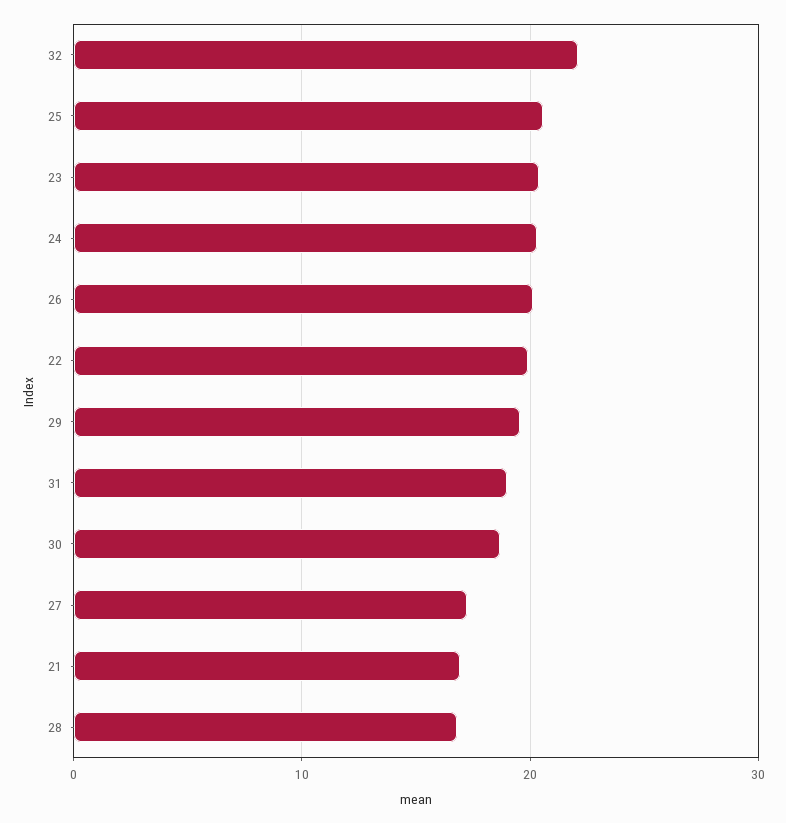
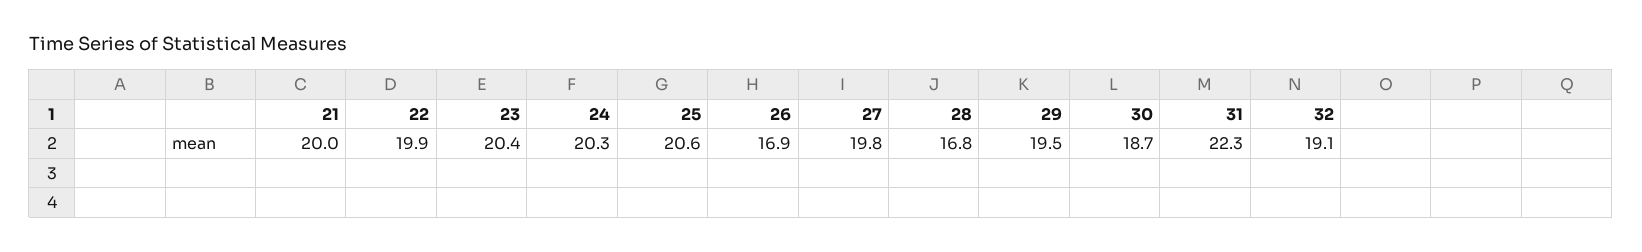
32: 22 -> 19.1
26: 20 -> 16.9
31: 19 -> 22.3
27: 17 -> 19.8
21: 17 -> 20

